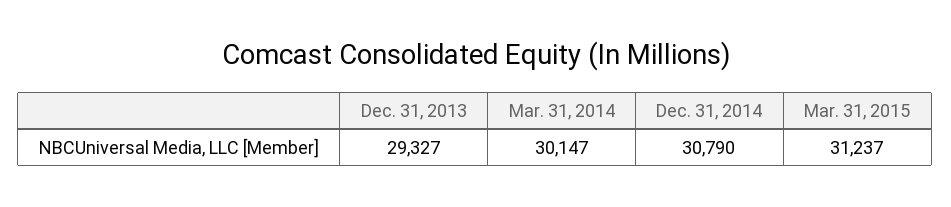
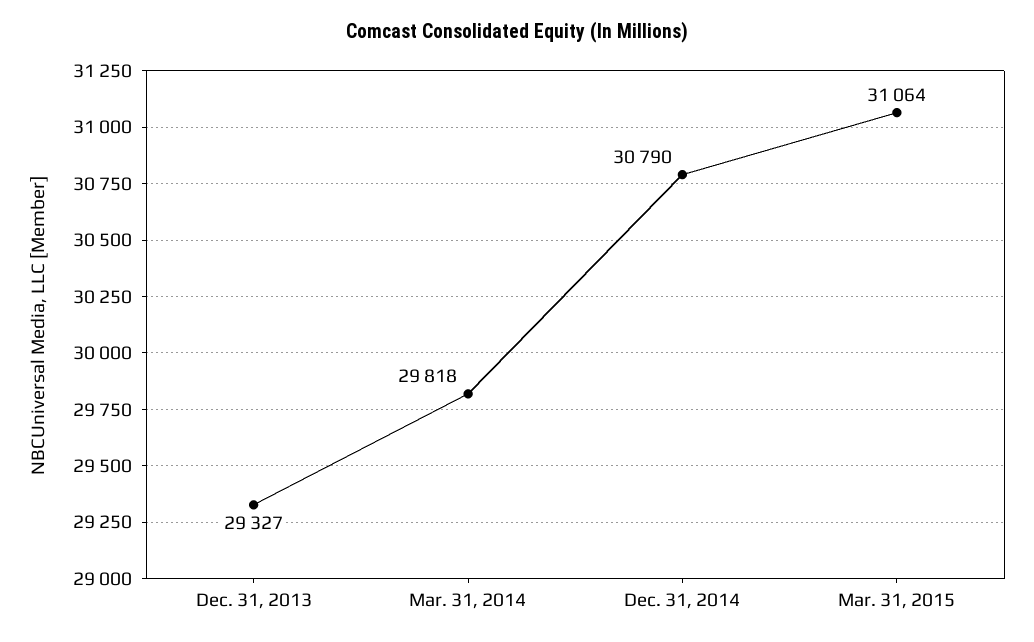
Mar. 31, 2014: 30147 -> 29818
Mar. 31, 2015: 31237 -> 31064

